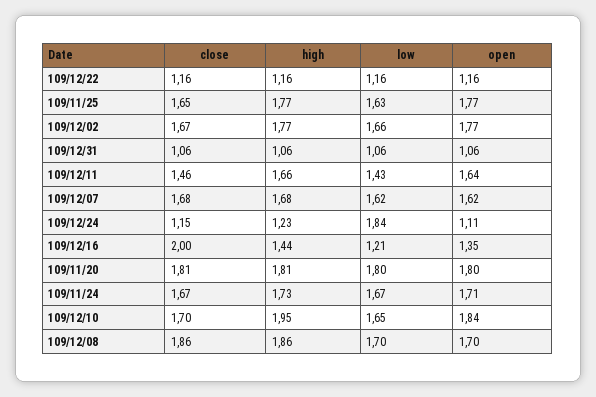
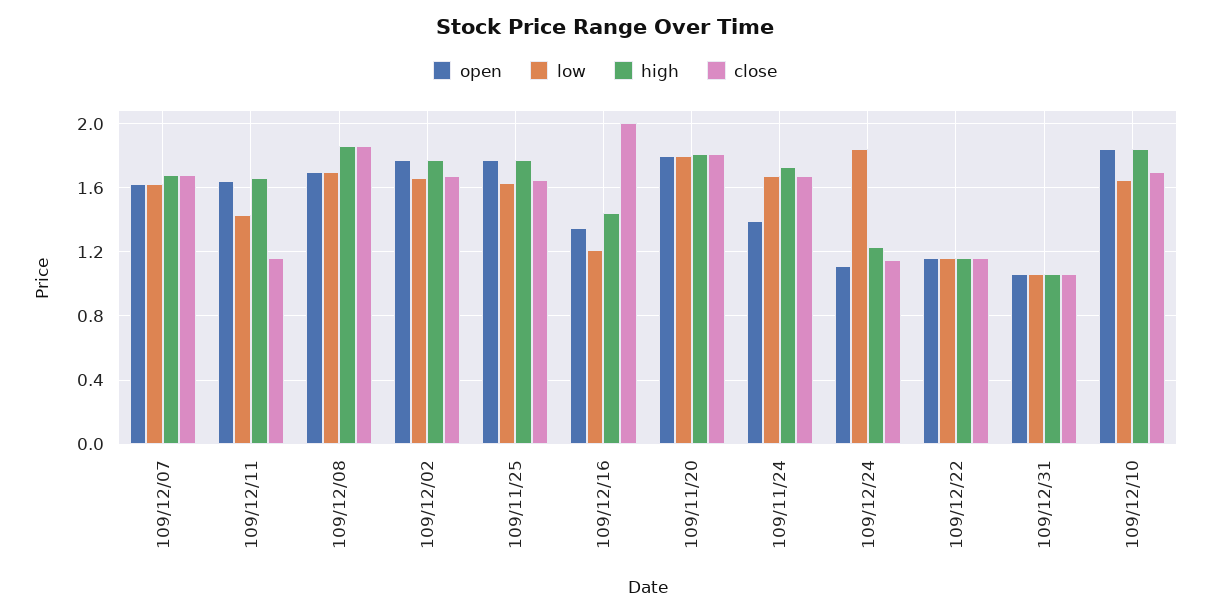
close, 109/12/11: 1.46 -> 1.15
open, 109/11/24: 1.71 -> 1.4
high, 109/12/10: 1.95 -> 1.85

